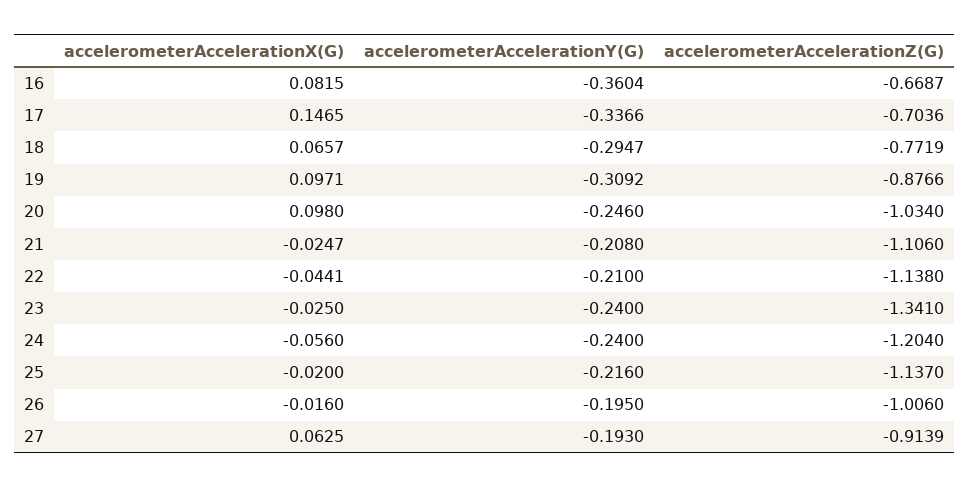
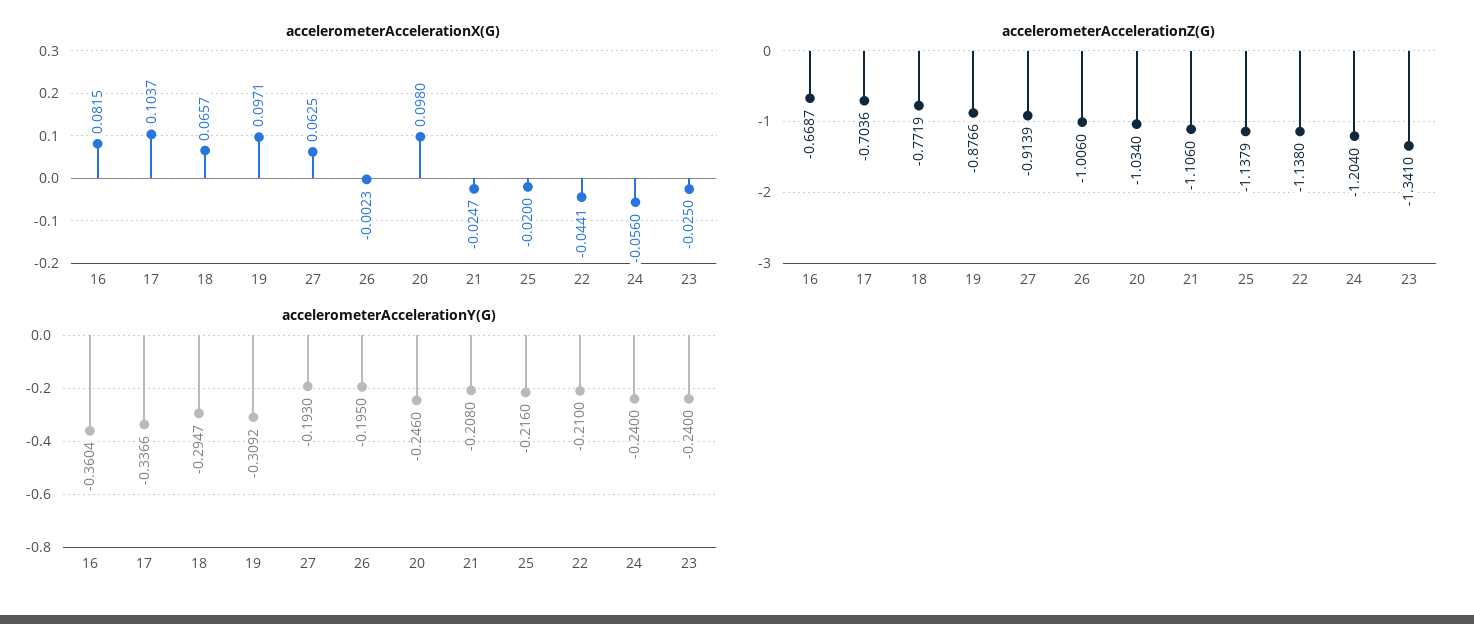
accelerometerAccelerationX(G), 17: 0.1465 -> 0.1037
accelerometerAccelerationZ(G), 25: -1.137 -> -1.1379
accelerometerAccelerationX(G), 26: -0.016 -> -0.0023

